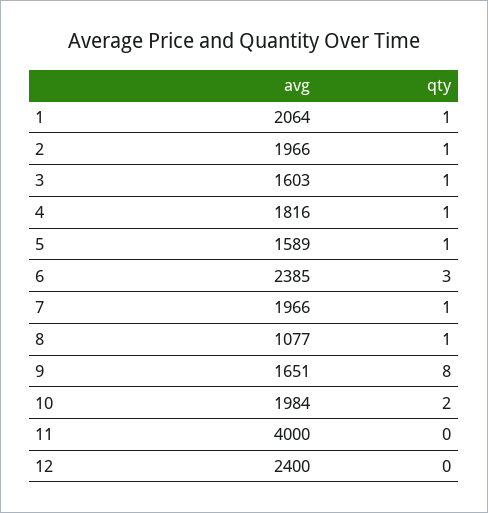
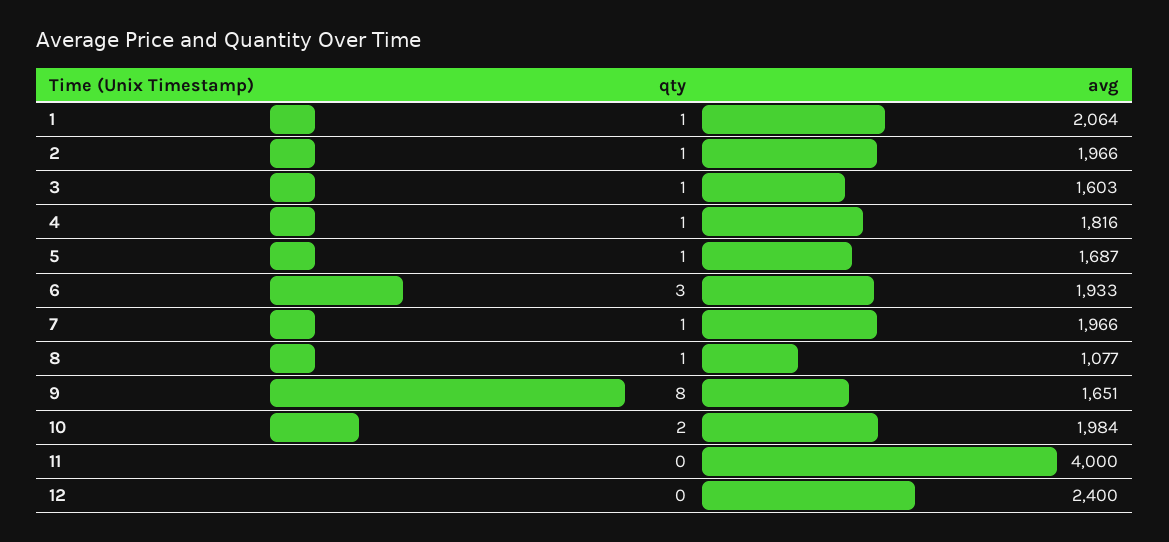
avg, 5: 1589 -> 1687
avg, 6: 2385 -> 1933

